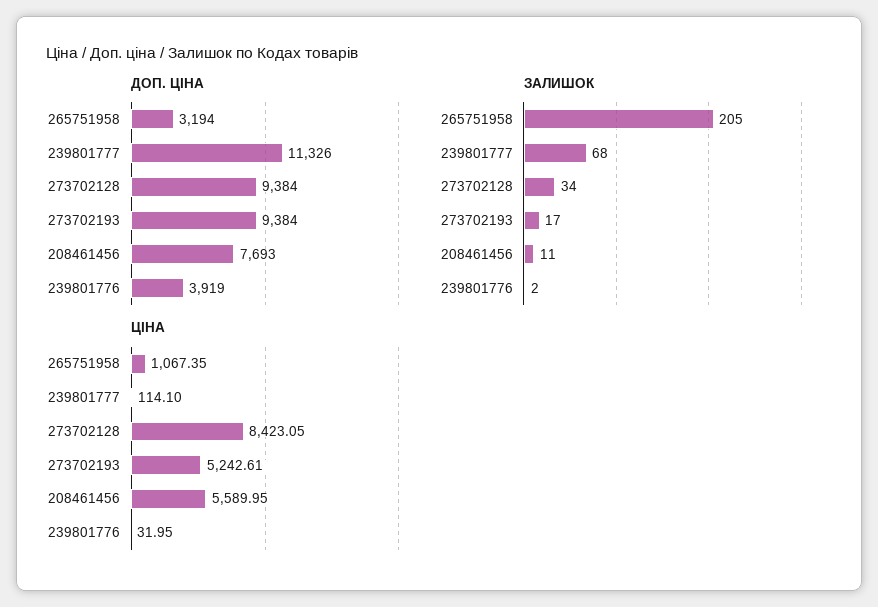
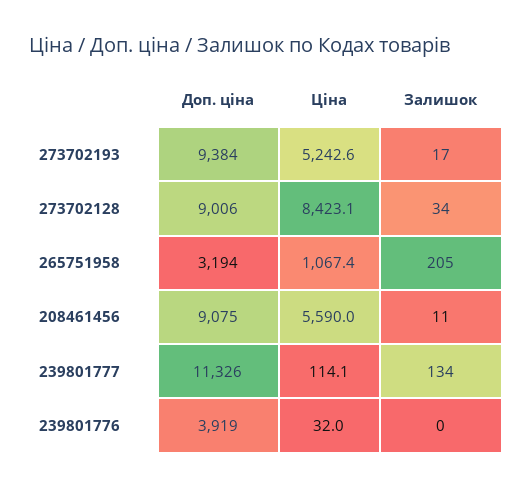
ДОП. ЦІНА, 273702128: 9384 -> 9006
ДОП. ЦІНА, 208461456: 7693 -> 9075
ЗАЛИШОК, 239801777: 68 -> 134
ЗАЛИШОК, 239801776: 2 -> 0

